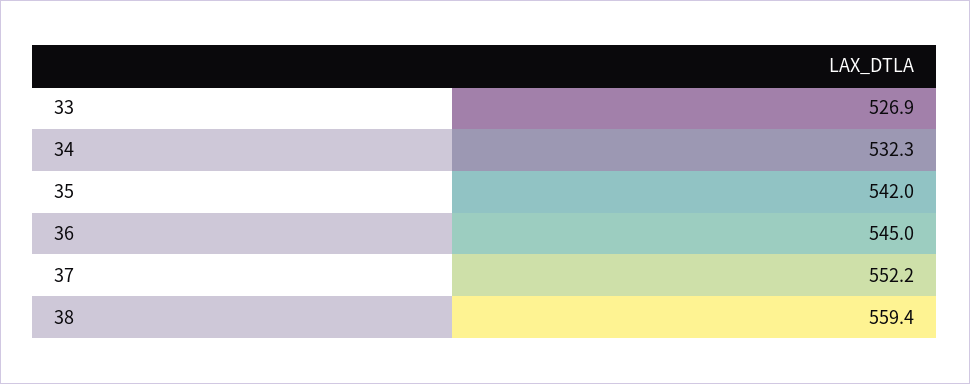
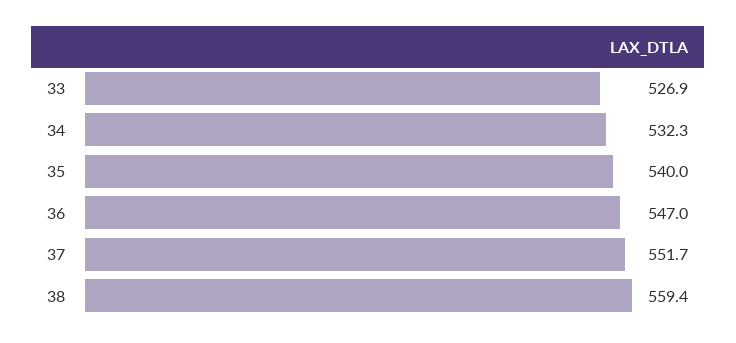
35: 542 -> 540
36: 545 -> 547
37: 552.2 -> 551.7

